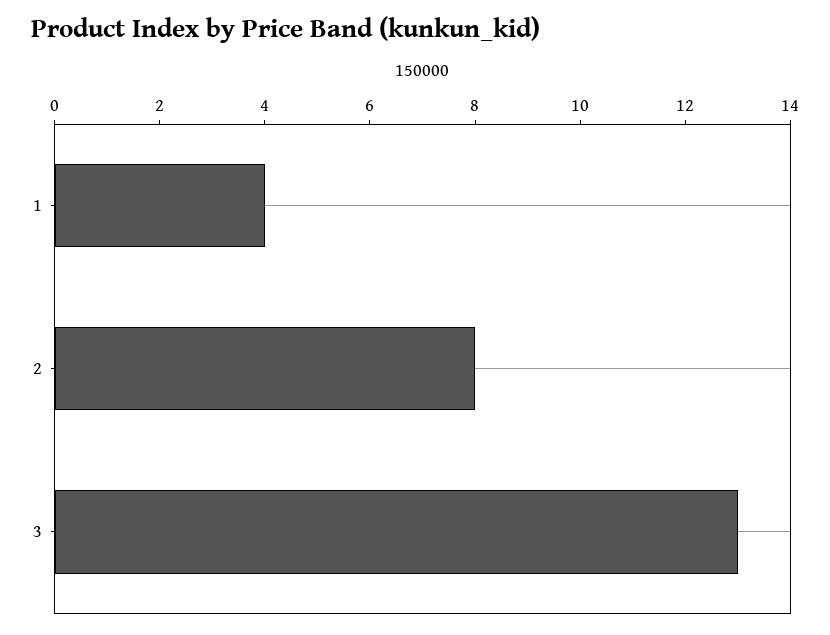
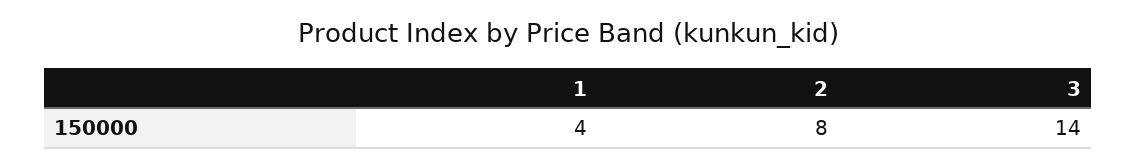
3: 13 -> 14

